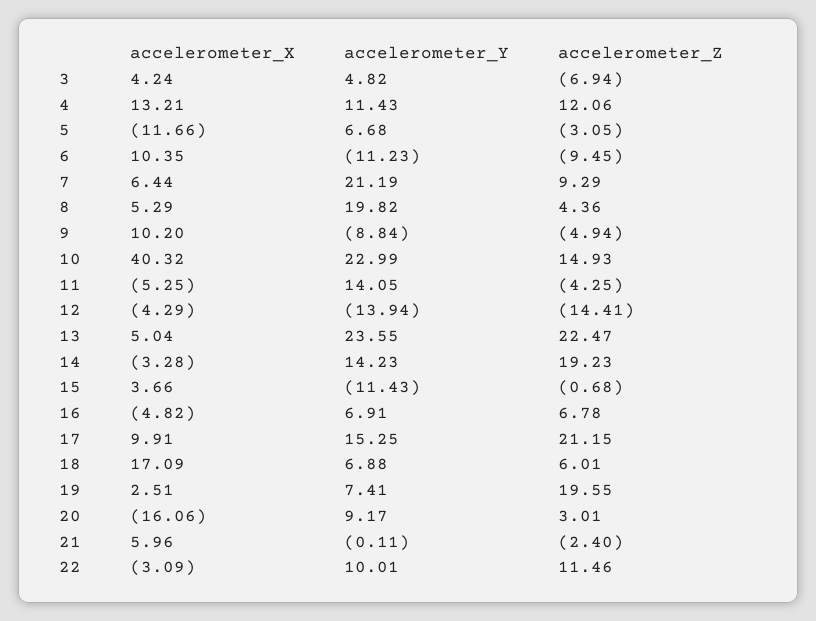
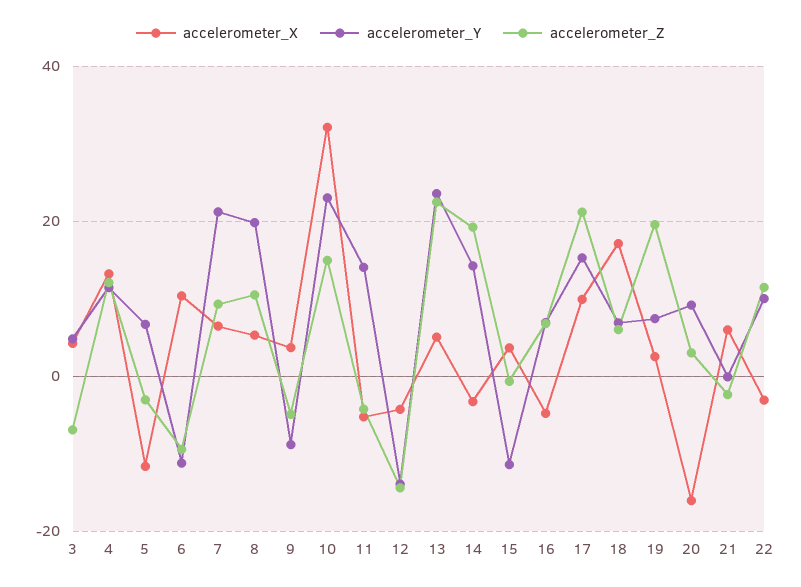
accelerometer_Z, 8: 4.36 -> 10
accelerometer_X, 9: 10.2 -> 4
accelerometer_X, 10: 40.32 -> 32

